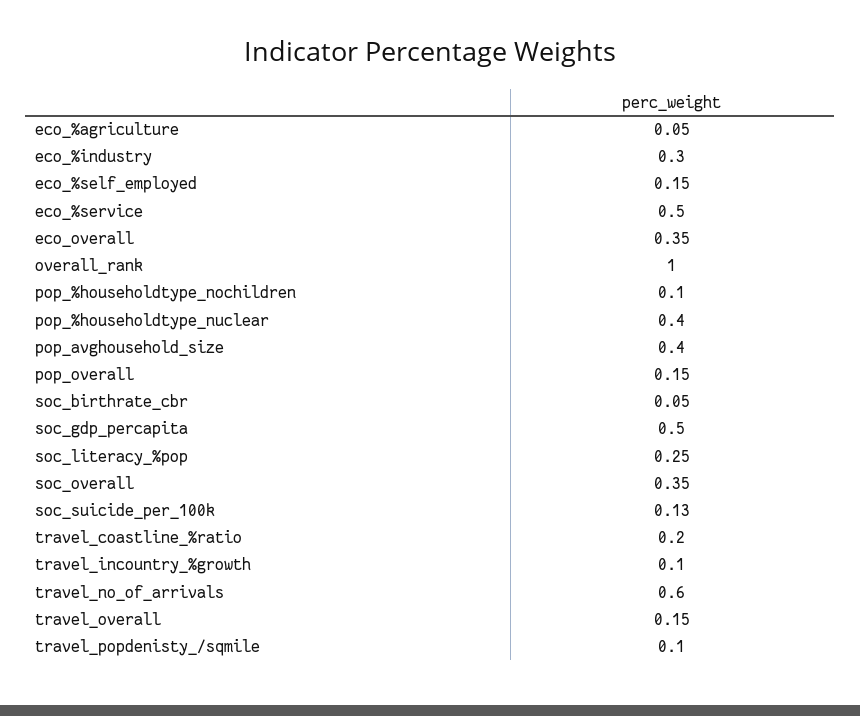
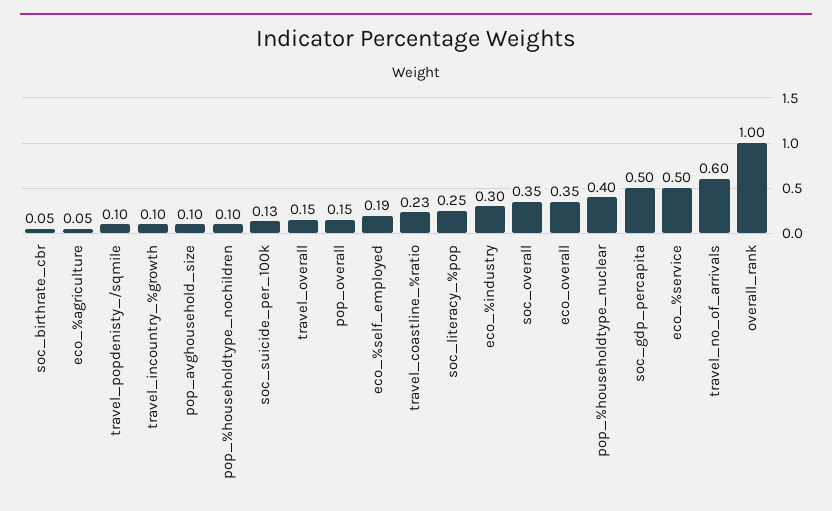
eco_%self_employed: 0.15 -> 0.19
pop_avghousehold_size: 0.4 -> 0.1
travel_coastline_%ratio: 0.2 -> 0.23

